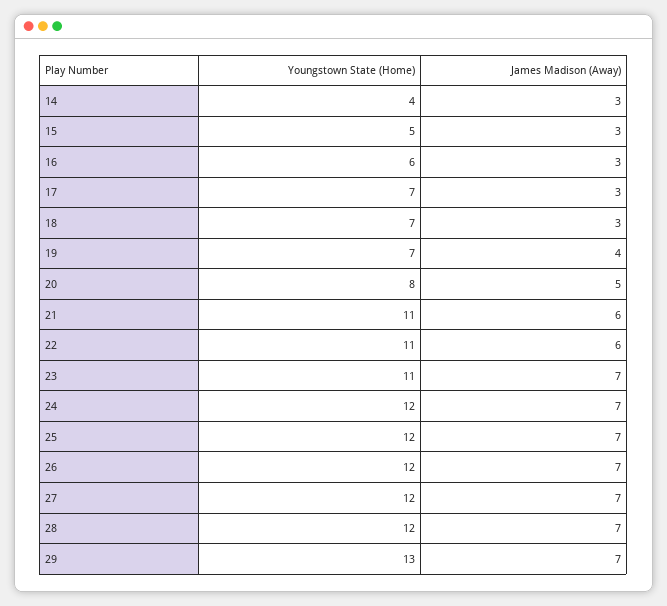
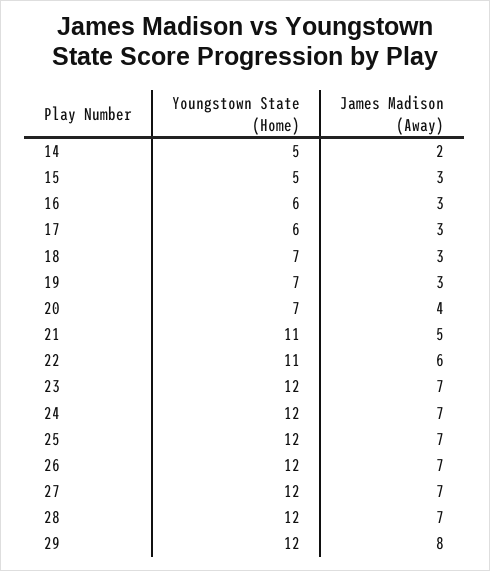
Youngstown State (Home), 14: 4 -> 5
James Madison (Away), 14: 3 -> 2
Youngstown State (Home), 17: 7 -> 6
James Madison (Away), 19: 4 -> 3
Youngstown State (Home), 20: 8 -> 7
James Madison (Away), 20: 5 -> 4
James Madison (Away), 21: 6 -> 5
Youngstown State (Home), 23: 11 -> 12
Youngstown State (Home), 29: 13 -> 12
James Madison (Away), 29: 7 -> 8

